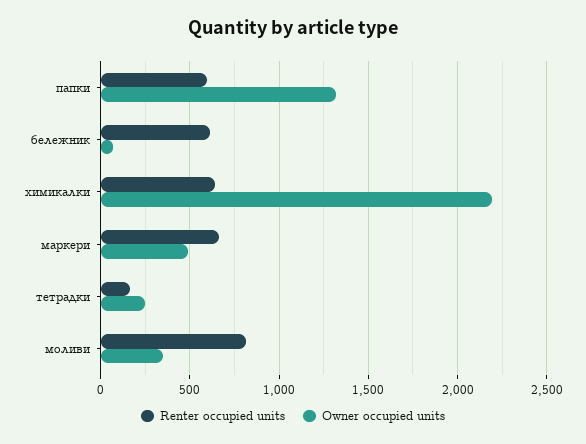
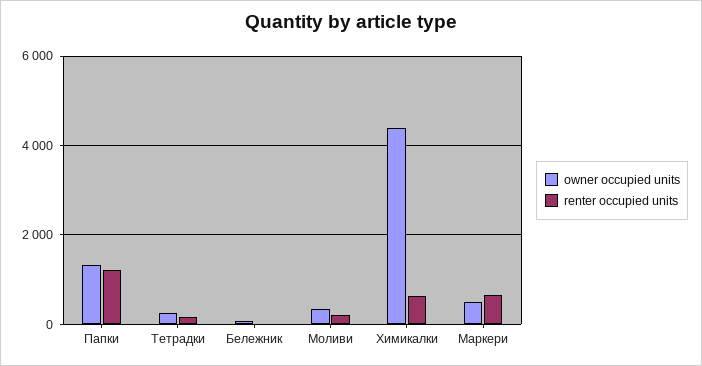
Renter occupied units, папки: 600 -> 1200
Renter occupied units, бележник: 600 -> 0
Owner occupied units, химикалки: 2200 -> 4400
Renter occupied units, моливи: 800 -> 200

